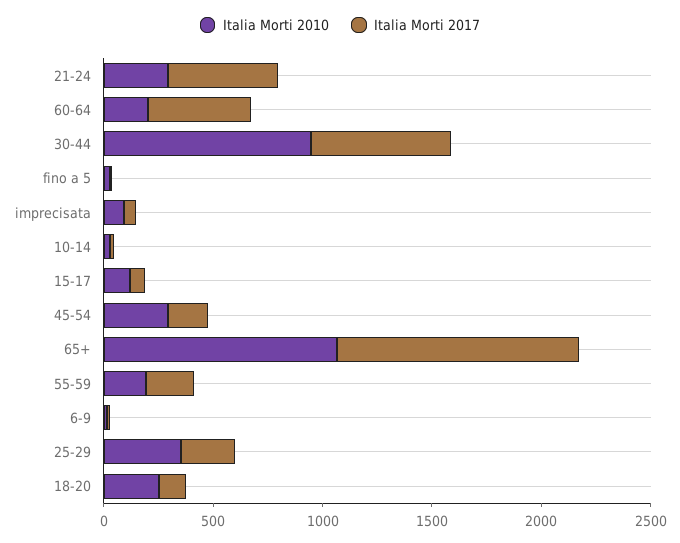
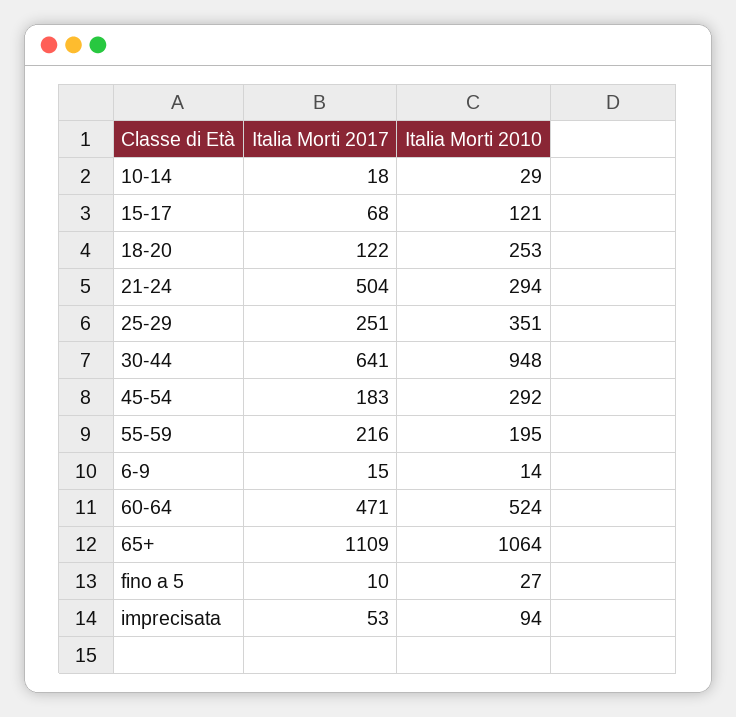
Italia Morti 2010, 60-64: 200 -> 524

